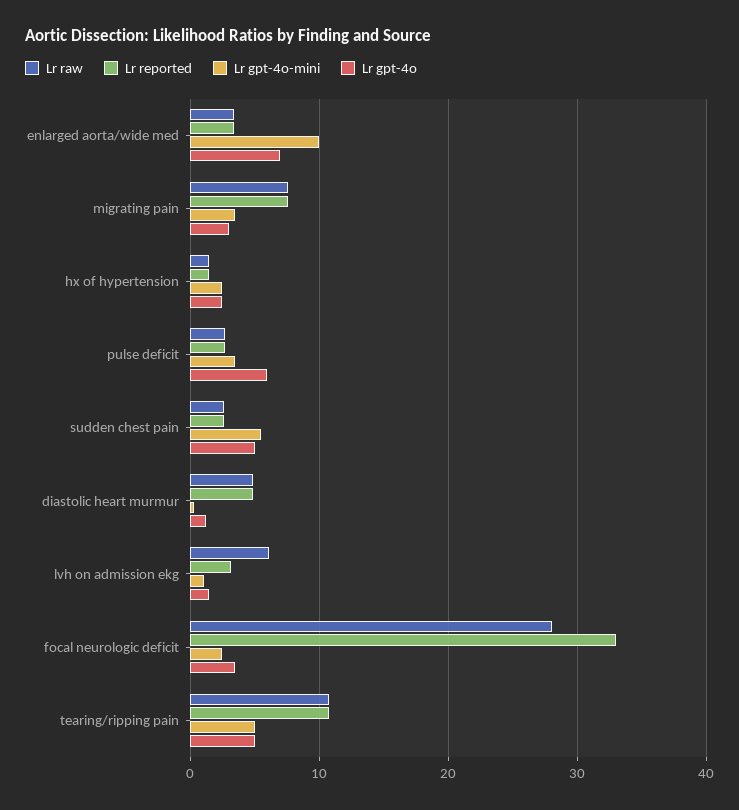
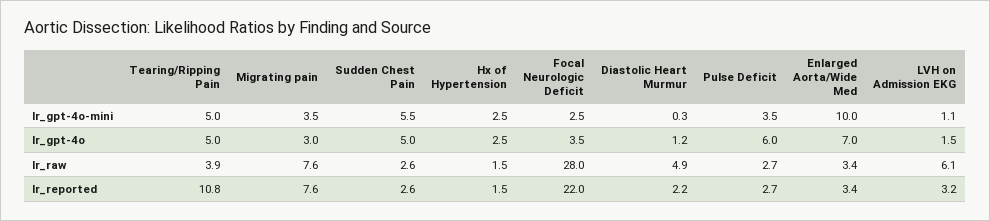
Lr reported, diastolic heart murmur: 5 -> 2.2
Lr reported, focal neurologic deficit: 33 -> 22
Lr raw, tearing/ripping pain: 11 -> 3.9

